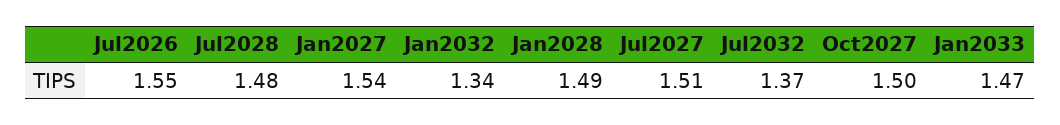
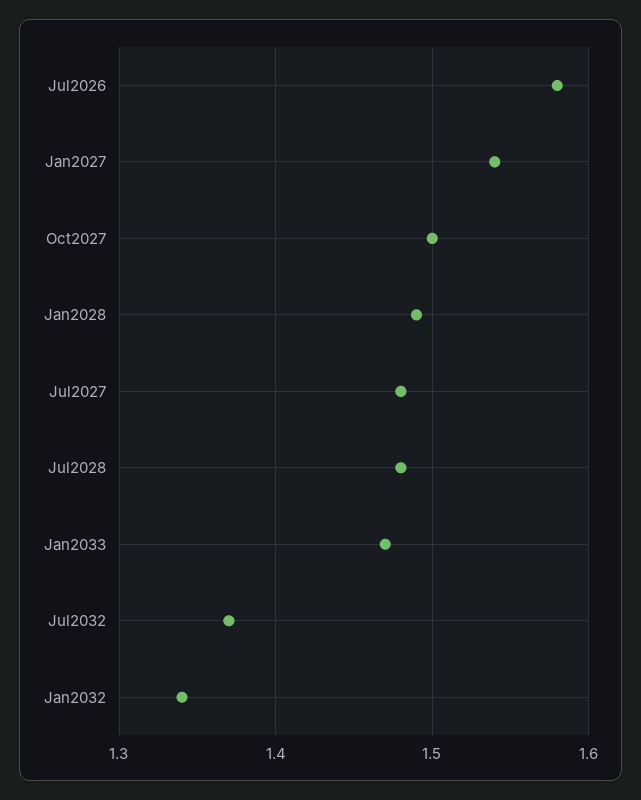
Jul2026: 1.55 -> 1.58
Jul2027: 1.51 -> 1.48

